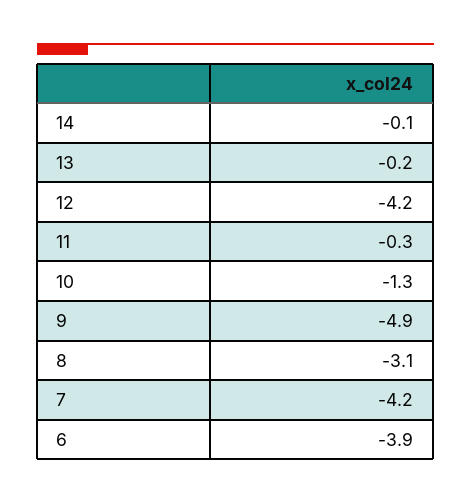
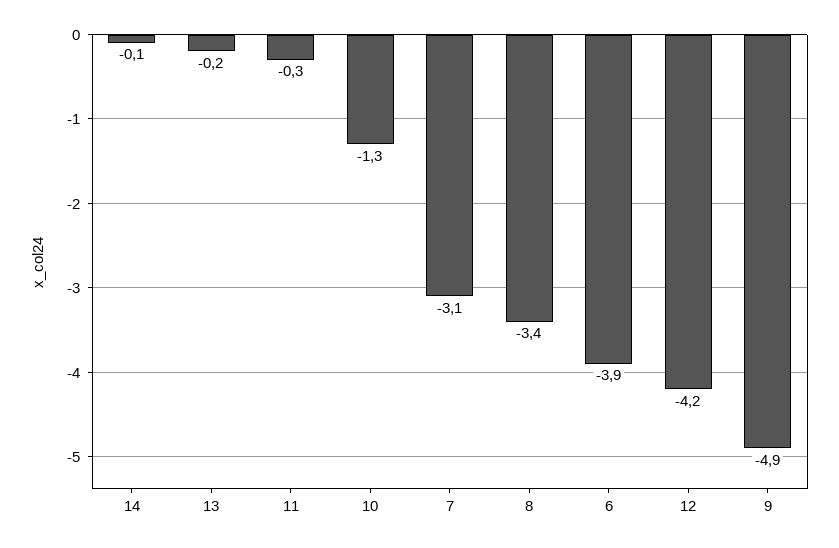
8: -3.1 -> -3.4
7: -4.2 -> -3.1

